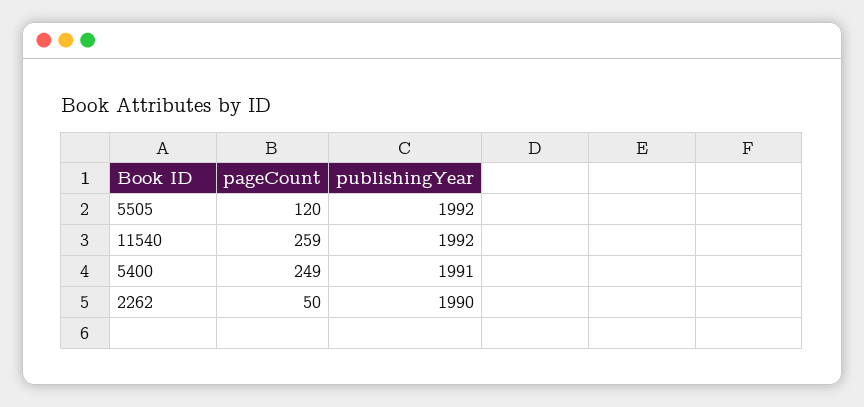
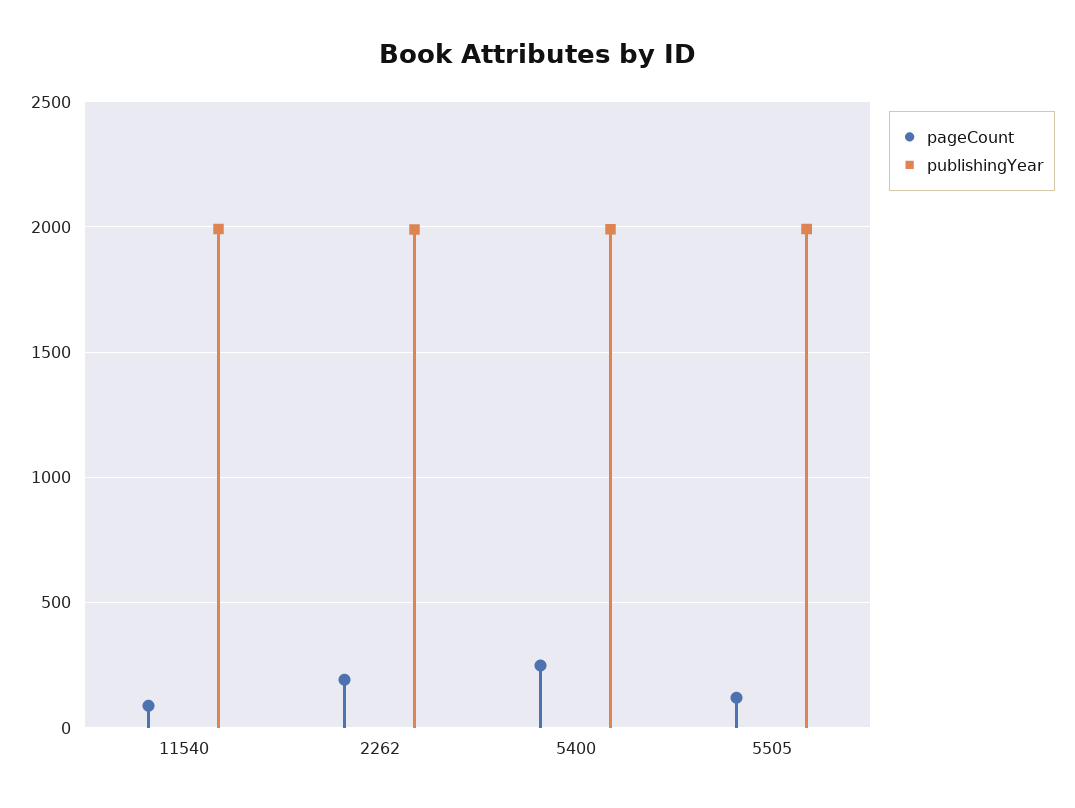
pageCount, 11540: 259 -> 100
pageCount, 2262: 50 -> 200

